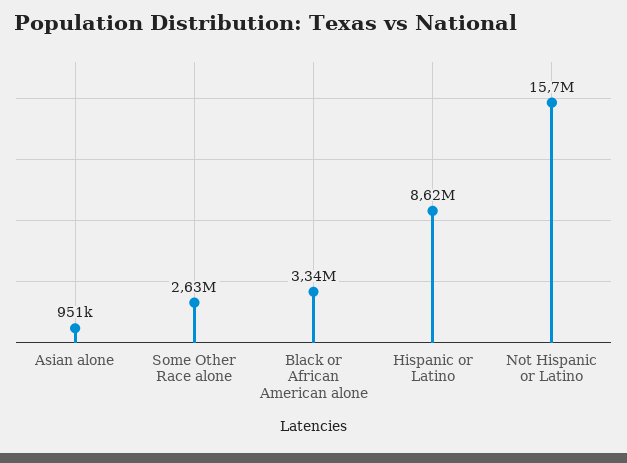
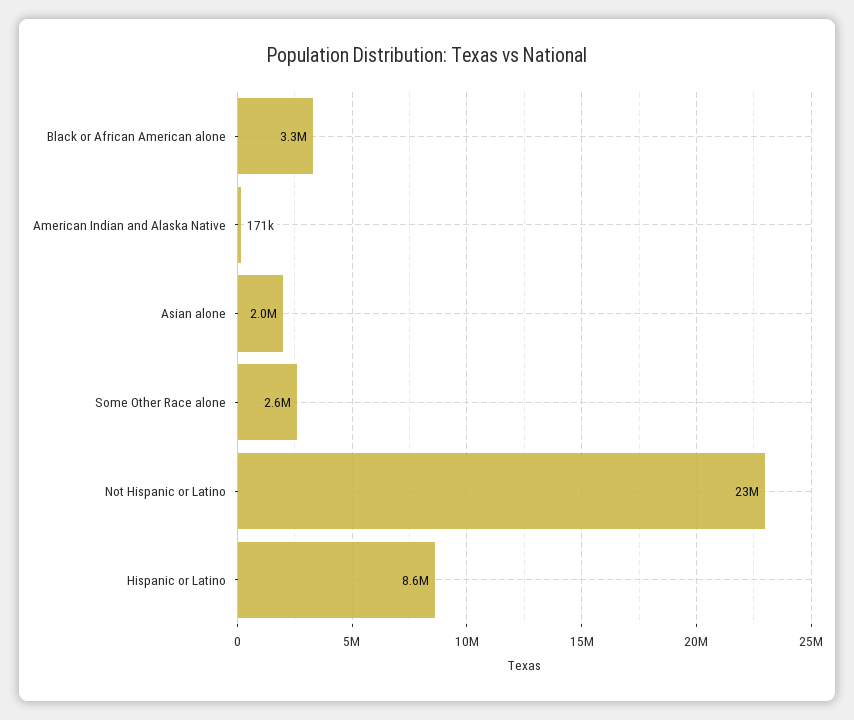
Asian alone: 951000 -> 2000000
Not Hispanic or Latino: 15700000 -> 23000000
American Indian and Alaska Native: none -> 171000

